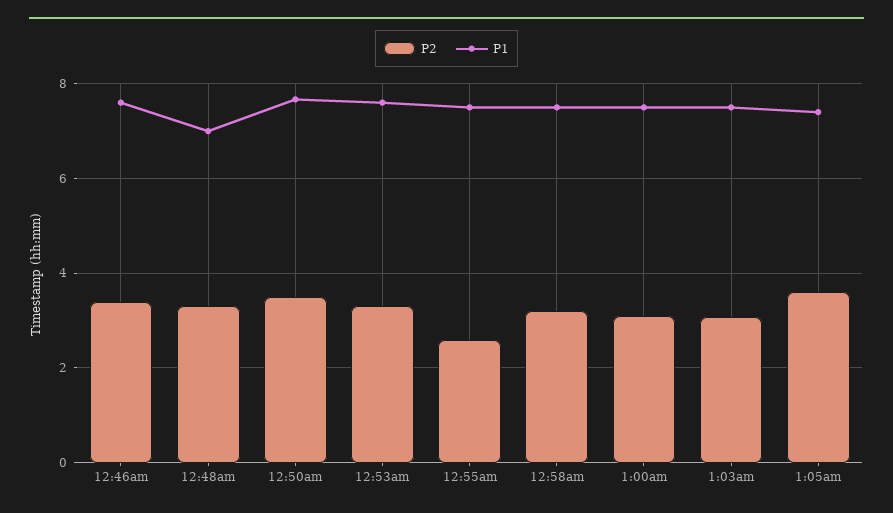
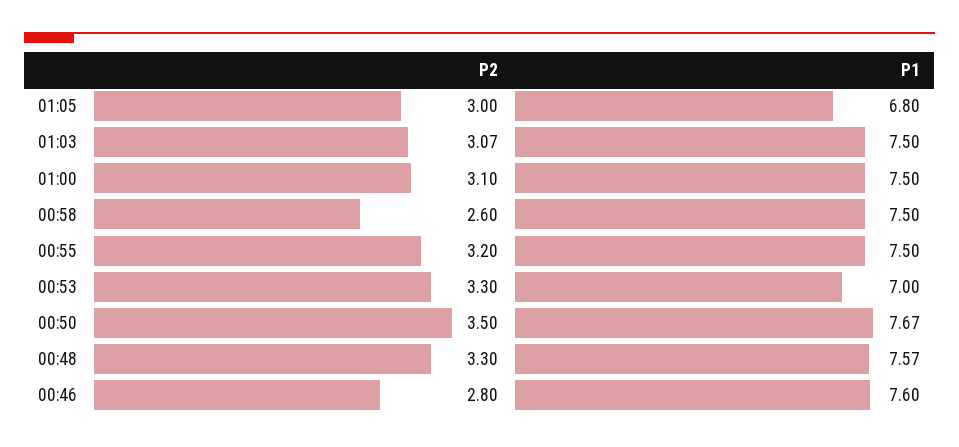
P2, 12:46am: 3.4 -> 2.8
P1, 12:48am: 7 -> 7.57
P1, 12:53am: 7.6 -> 7
P2, 12:55am: 2.6 -> 3.2
P2, 12:58am: 3.2 -> 2.6
P2, 1:05am: 3.6 -> 3
P1, 1:05am: 7.4 -> 6.8

